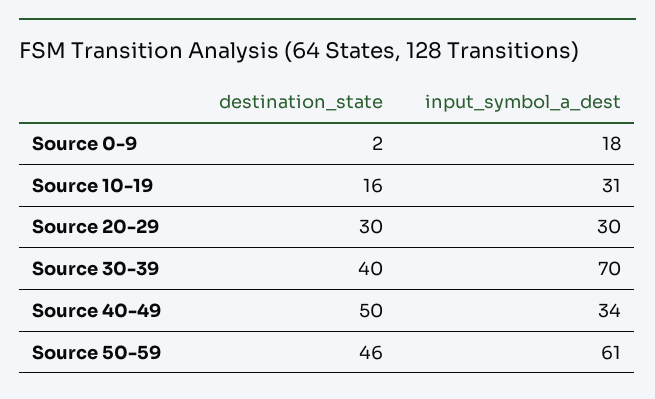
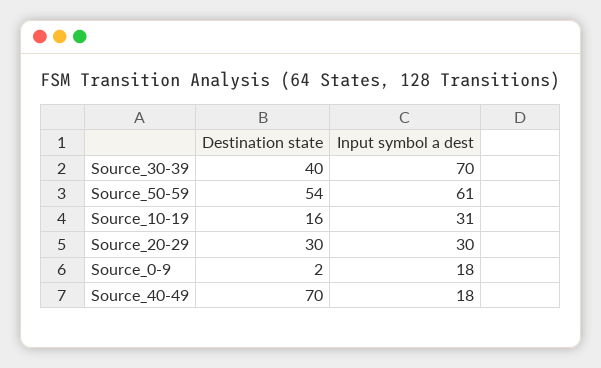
destination_state, Source 40-49: 50 -> 70
input_symbol_a_dest, Source 40-49: 34 -> 18
destination_state, Source 50-59: 46 -> 54

